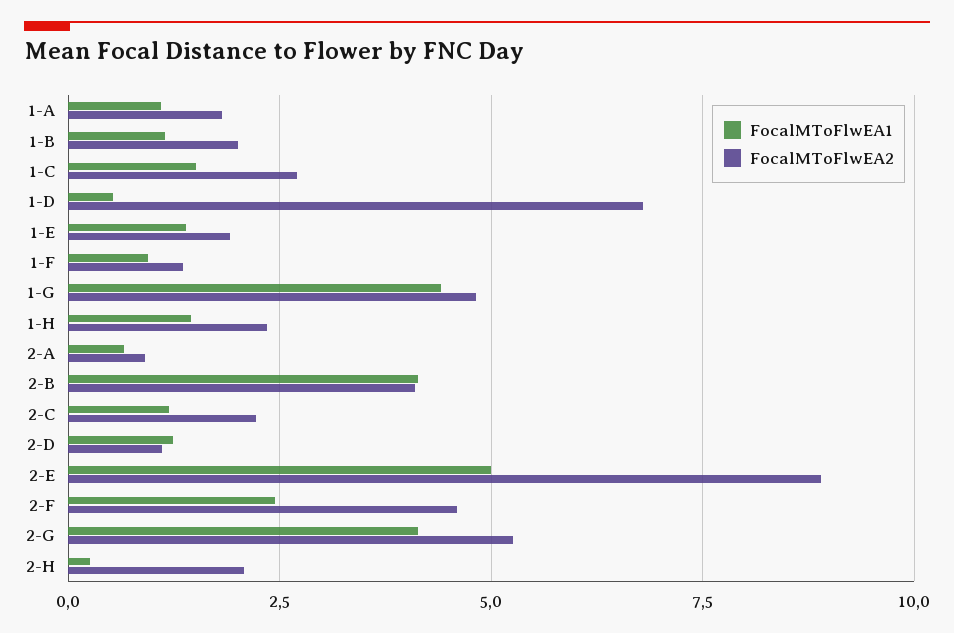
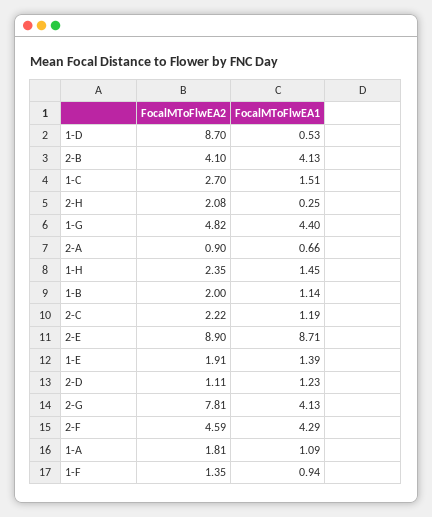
FocalMToFlwEA2, 1-D: 6.75 -> 8.7
FocalMToFlwEA1, 2-E: 5 -> 8.71
FocalMToFlwEA1, 2-F: 2.5 -> 4.29
FocalMToFlwEA2, 2-G: 5.25 -> 7.81

